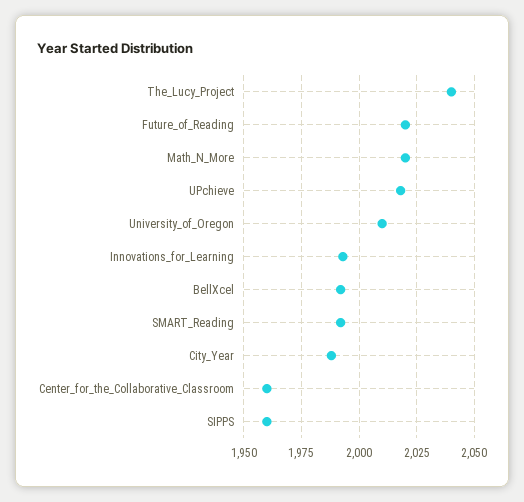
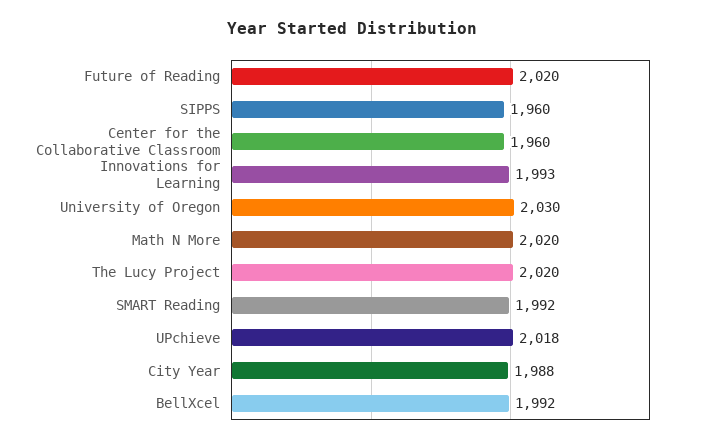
The_Lucy_Project: 2040 -> 2020
University_of_Oregon: 2010 -> 2030

